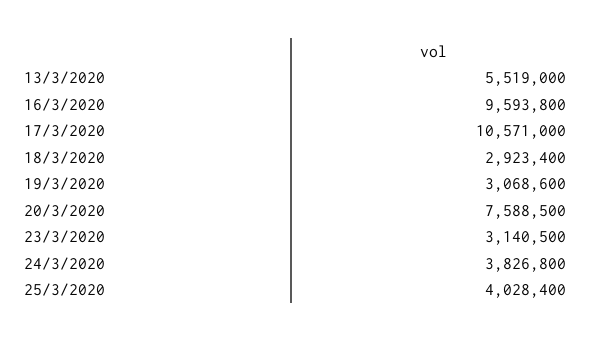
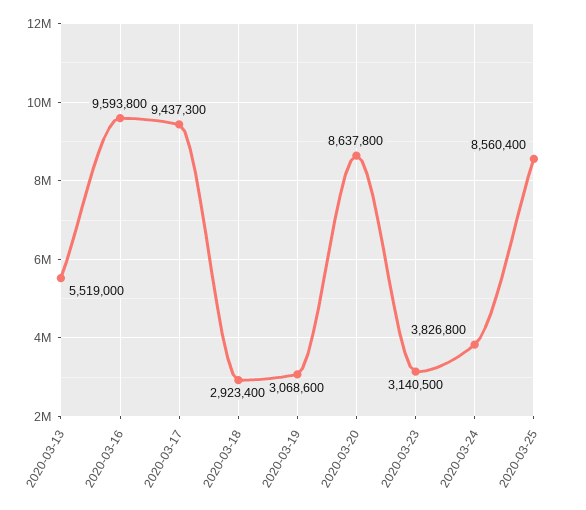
17/3/2020: 10571000 -> 9437300
20/3/2020: 7588500 -> 8637800
25/3/2020: 4028400 -> 8560400

